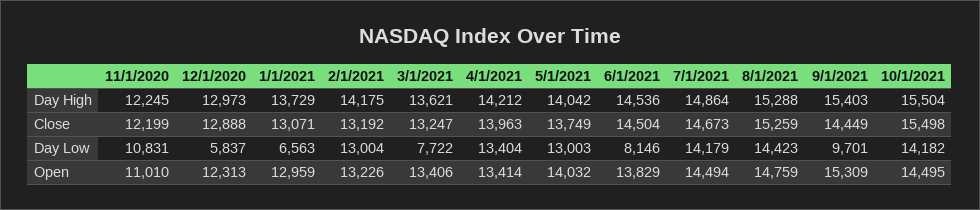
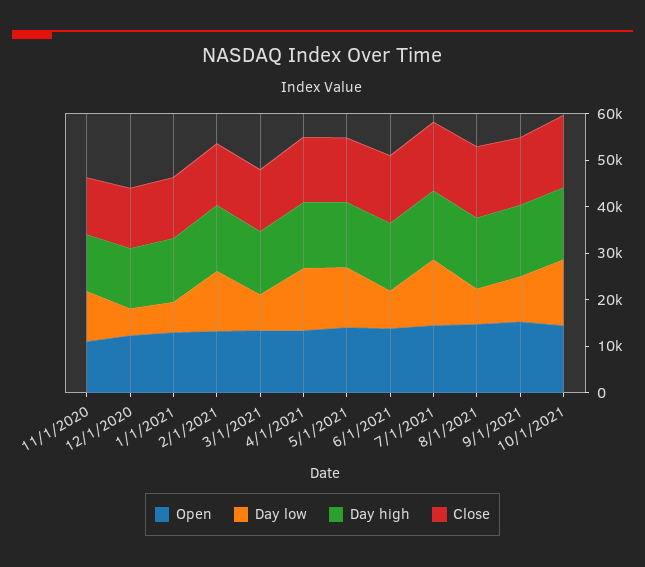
Day Low, 8/1/2021: 14423 -> 8000

